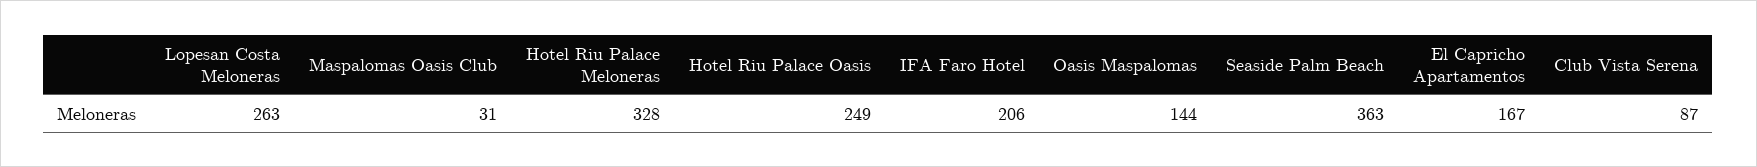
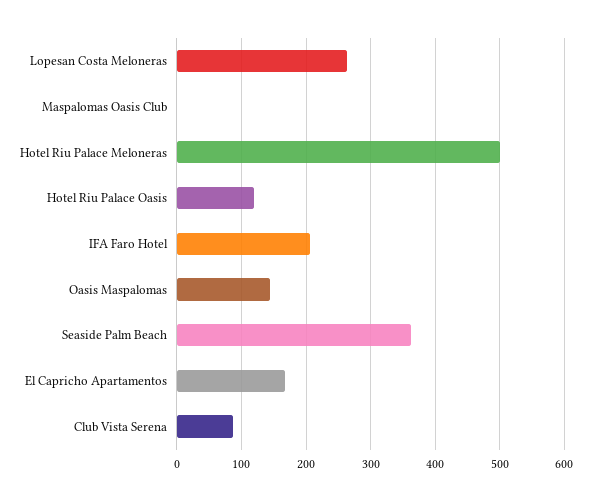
Maspalomas Oasis Club: 31 -> 0
Hotel Riu Palace Meloneras: 328 -> 500
Hotel Riu Palace Oasis: 249 -> 120

